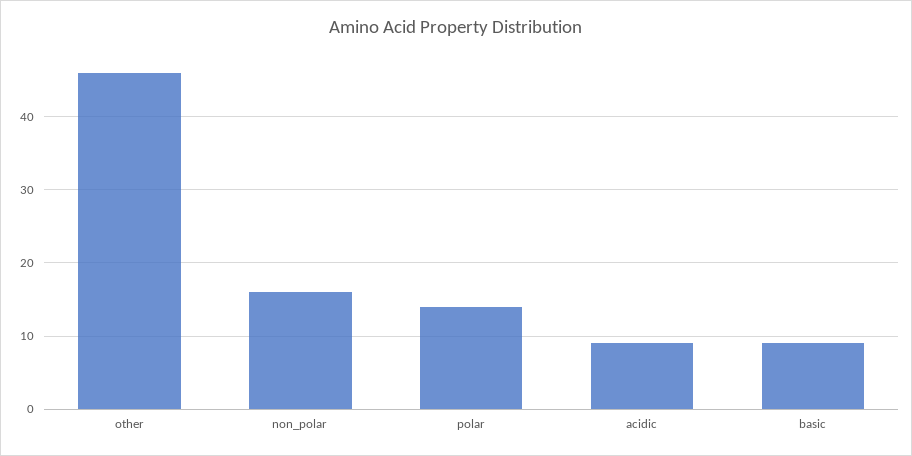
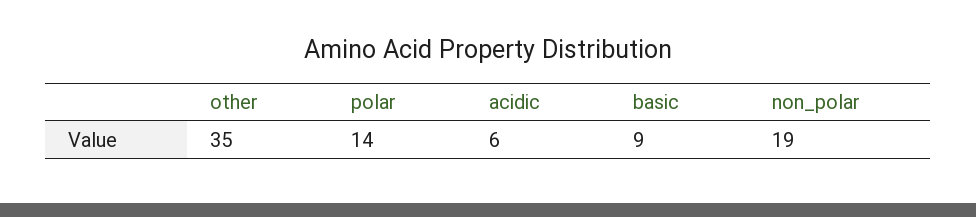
other: 46 -> 35
non_polar: 16 -> 19
acidic: 9 -> 6

